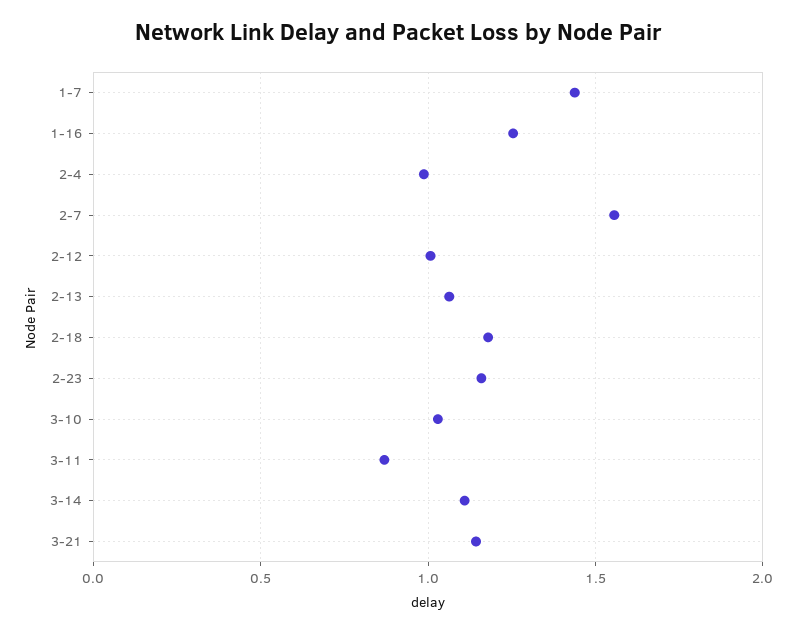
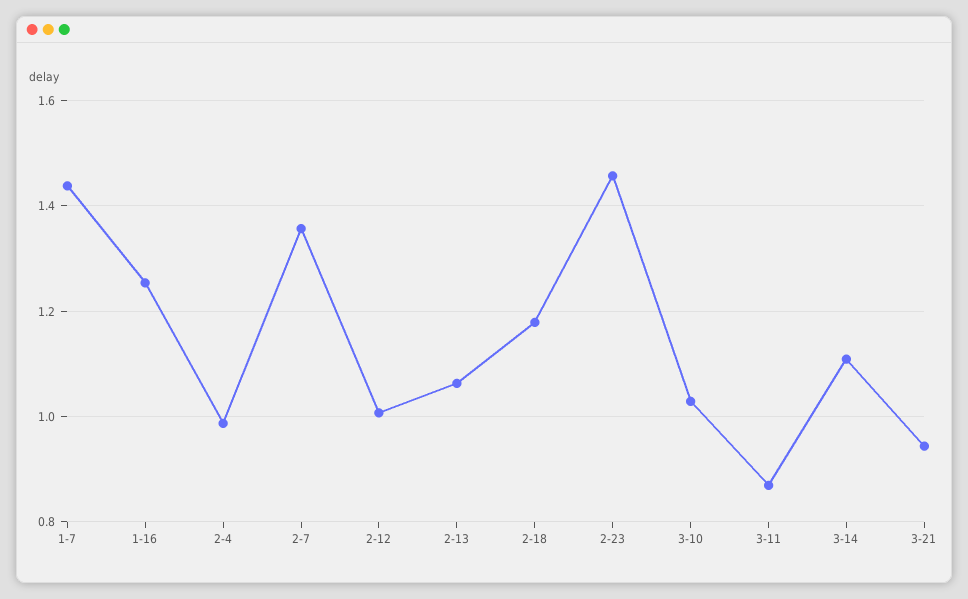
2-7: 1.55 -> 1.36
2-23: 1.15 -> 1.46
3-21: 1.15 -> 0.94

